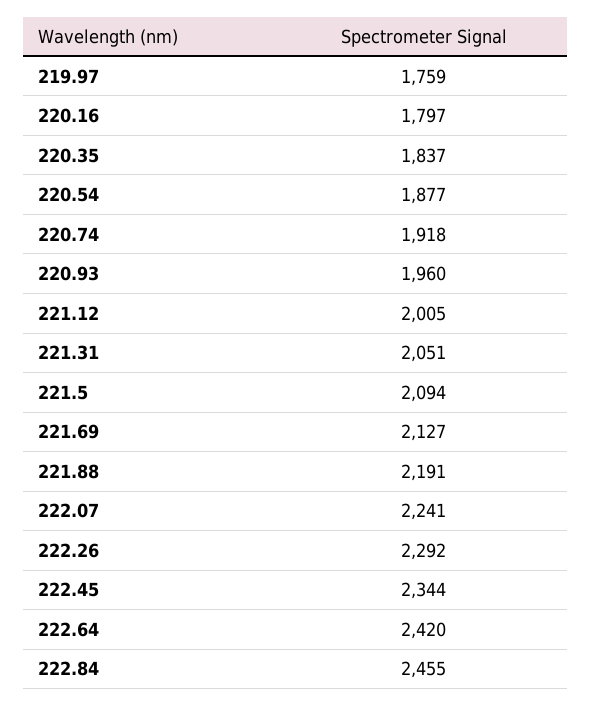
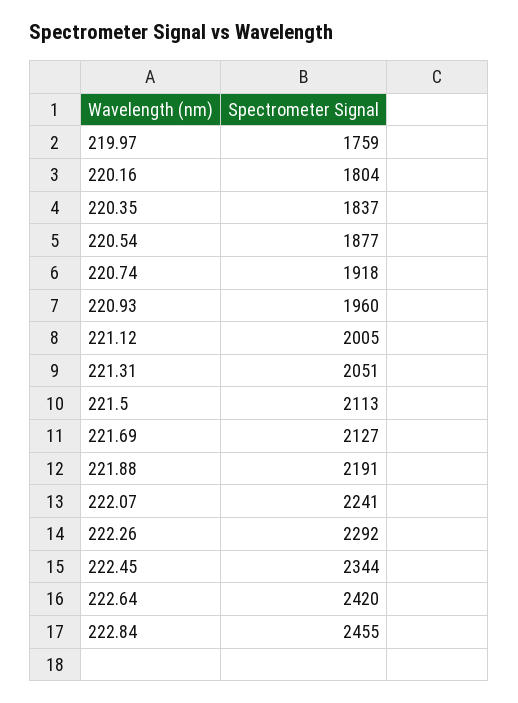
220.16: 1797 -> 1804
221.5: 2094 -> 2113

